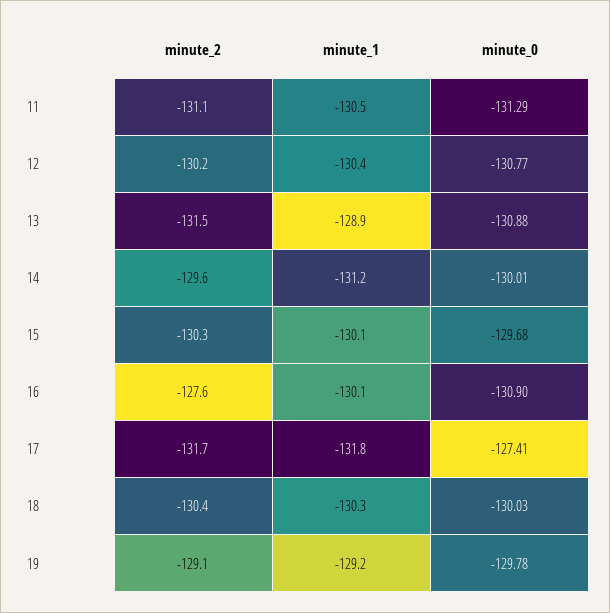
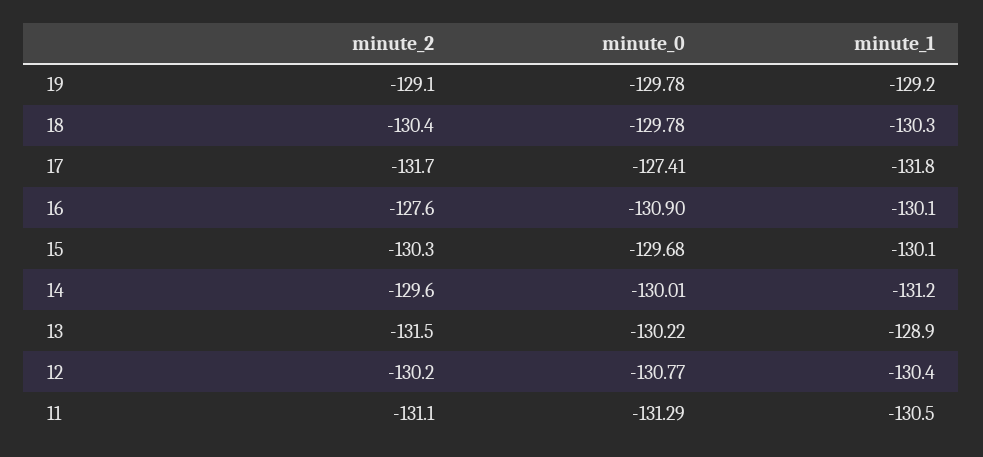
minute_0, 13: -130.88 -> -130.22
minute_0, 18: -130.03 -> -129.78

